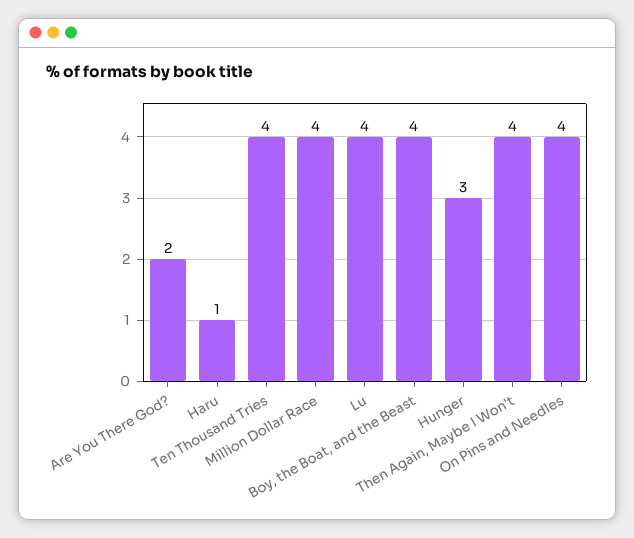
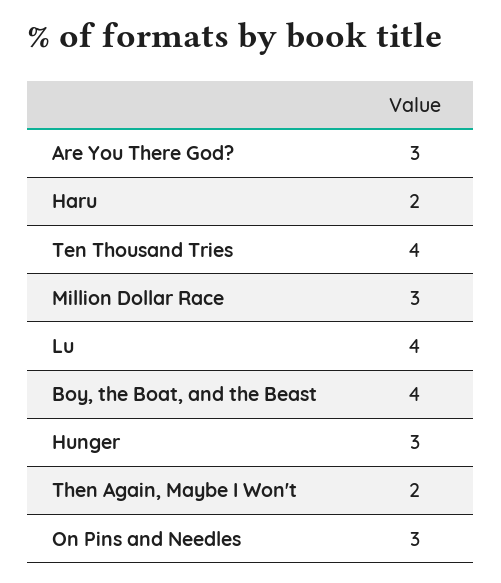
Are You There God?: 2 -> 3
Haru: 1 -> 2
Million Dollar Race: 4 -> 3
Then Again, Maybe I Won't: 4 -> 2
On Pins and Needles: 4 -> 3

